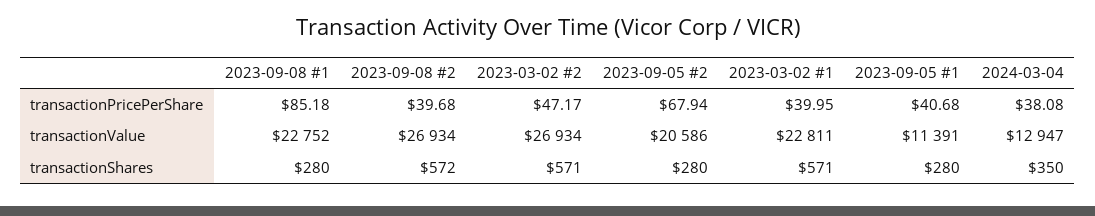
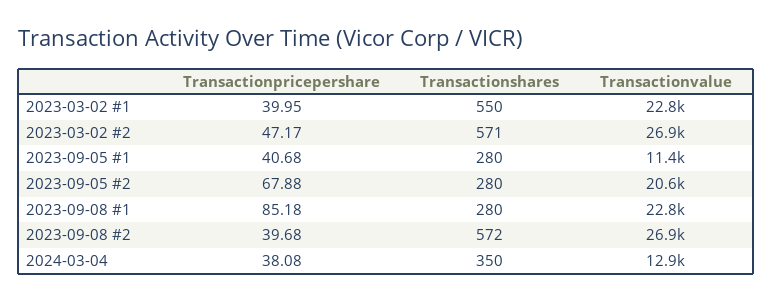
2023-09-05 #2, transactionPricePerShare: 67.94 -> 67.88
2023-03-02 #1, transactionShares: 571 -> 550

